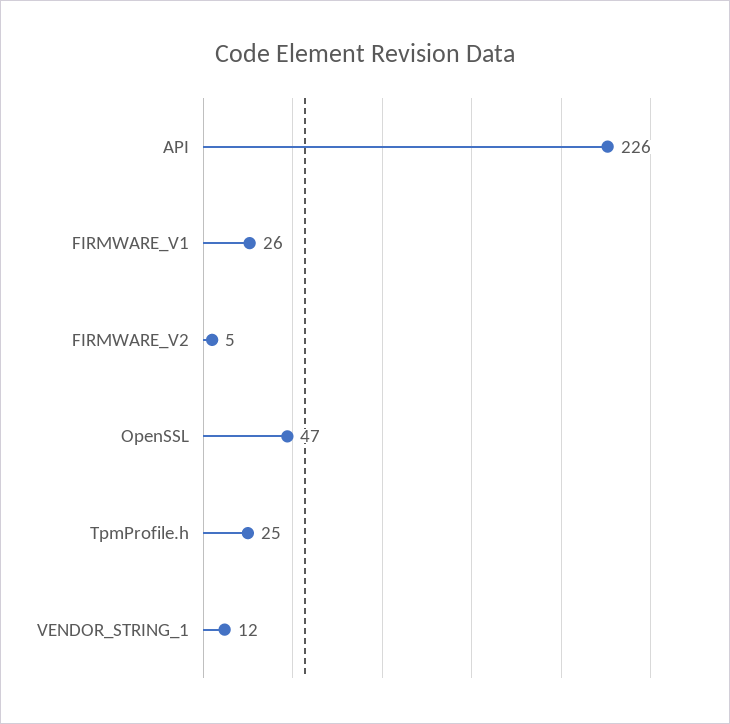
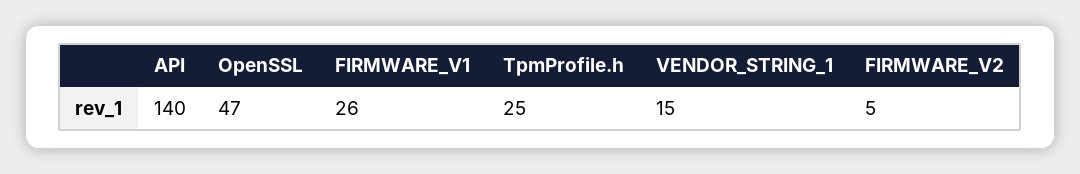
API: 226 -> 140
VENDOR_STRING_1: 12 -> 15

